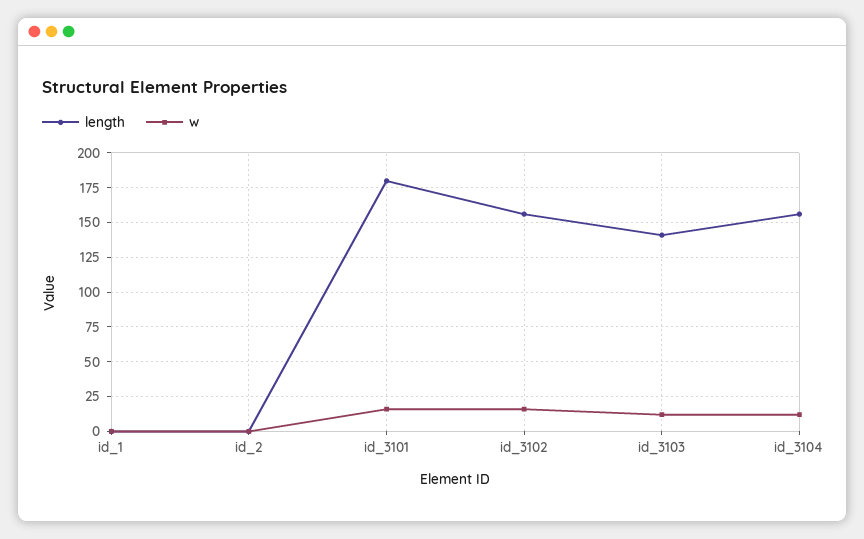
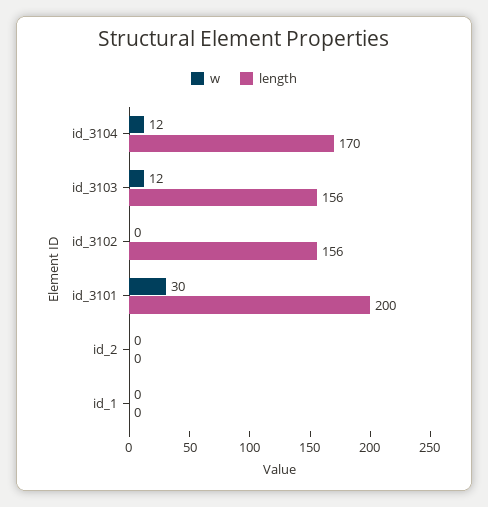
length, id_3101: 180 -> 200
w, id_3101: 15 -> 30
w, id_3102: 15 -> 0
length, id_3103: 140 -> 156
length, id_3104: 155 -> 170

